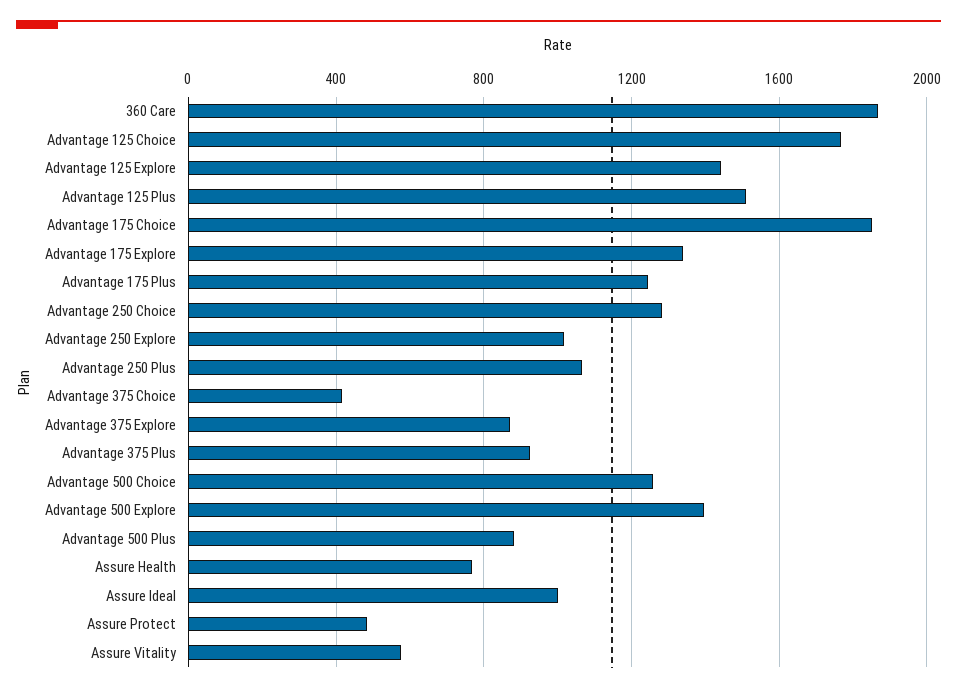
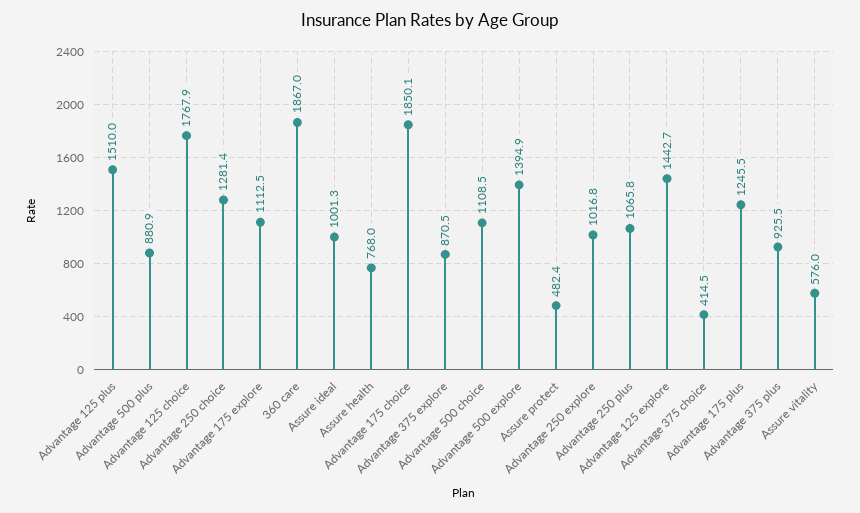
Advantage 175 Explore: 1350 -> 1112.5
Advantage 500 Choice: 1250 -> 1108.5

